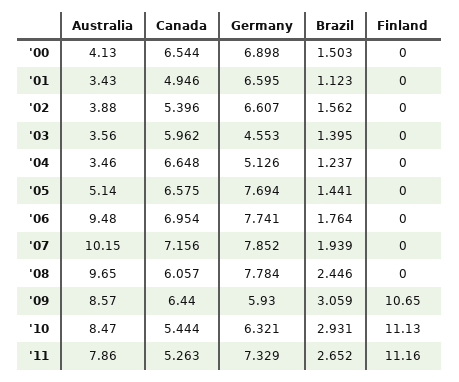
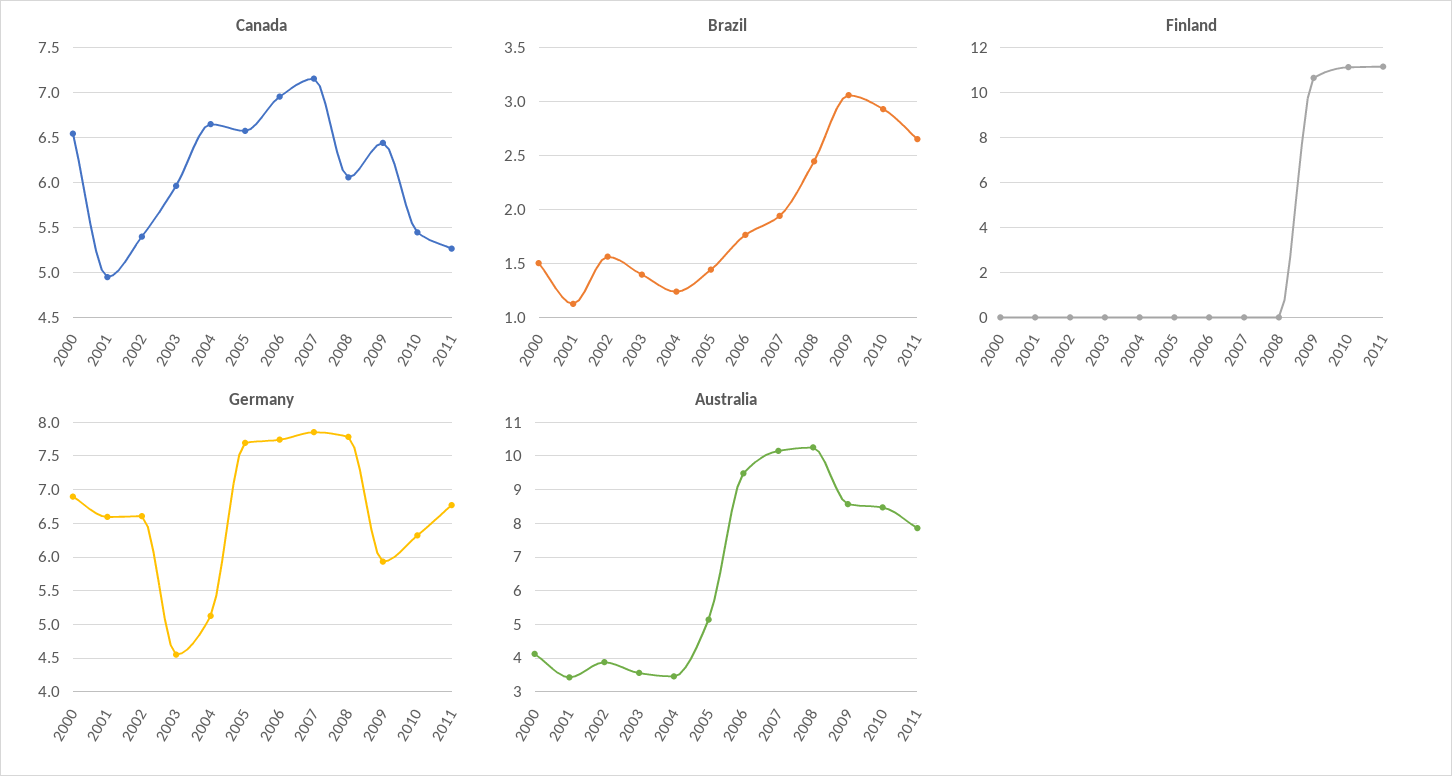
Australia, '08: 9.65 -> 10.2
Germany, '11: 7.329 -> 6.8

